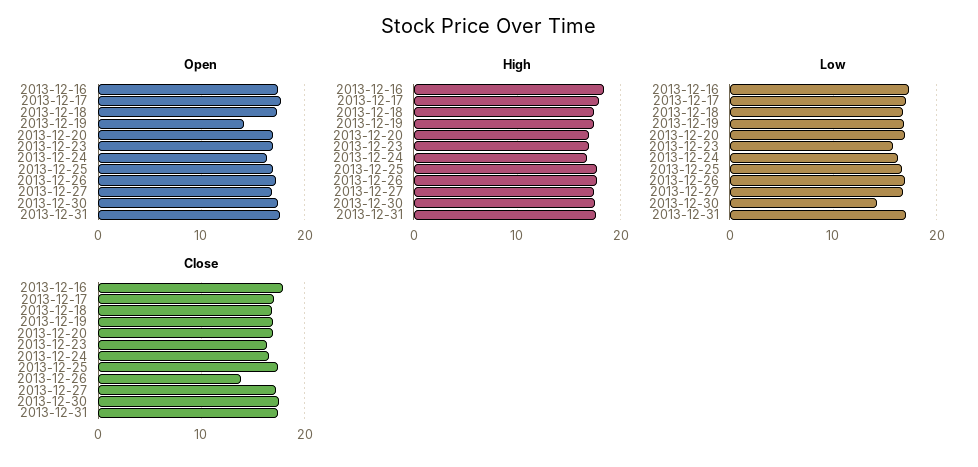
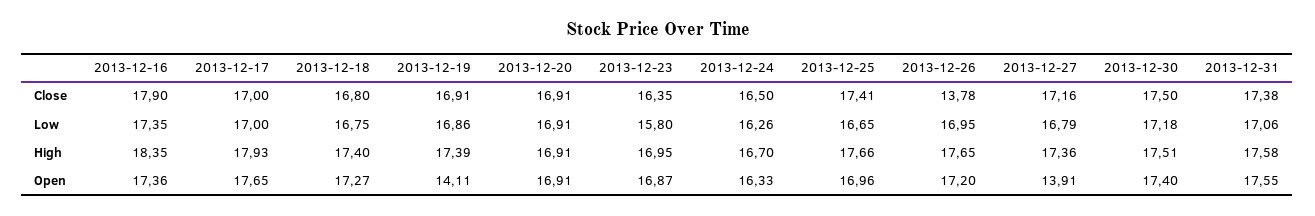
Open, 2013-12-27: 17 -> 13.91
Low, 2013-12-30: 14 -> 17.18

